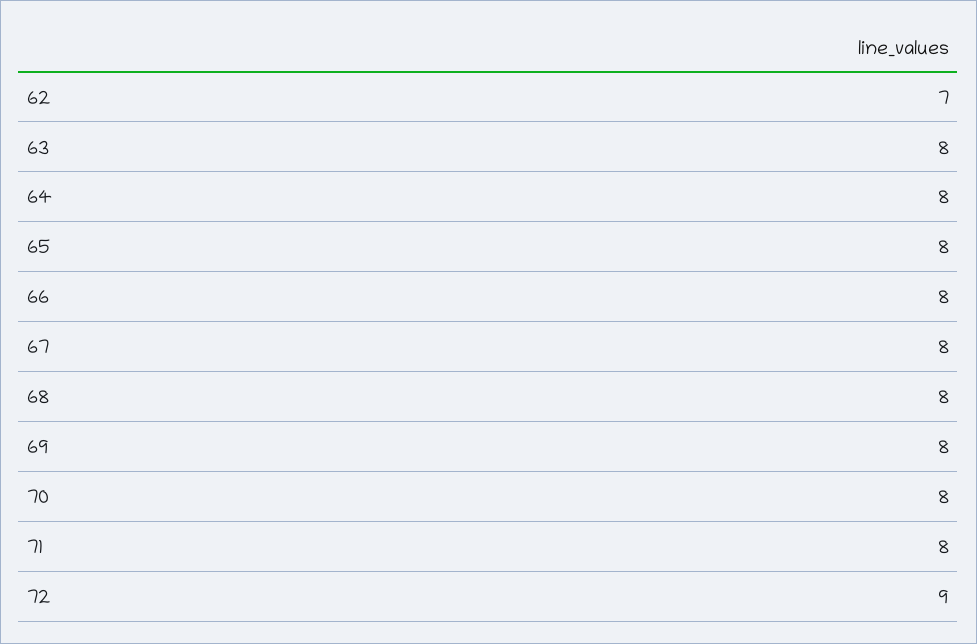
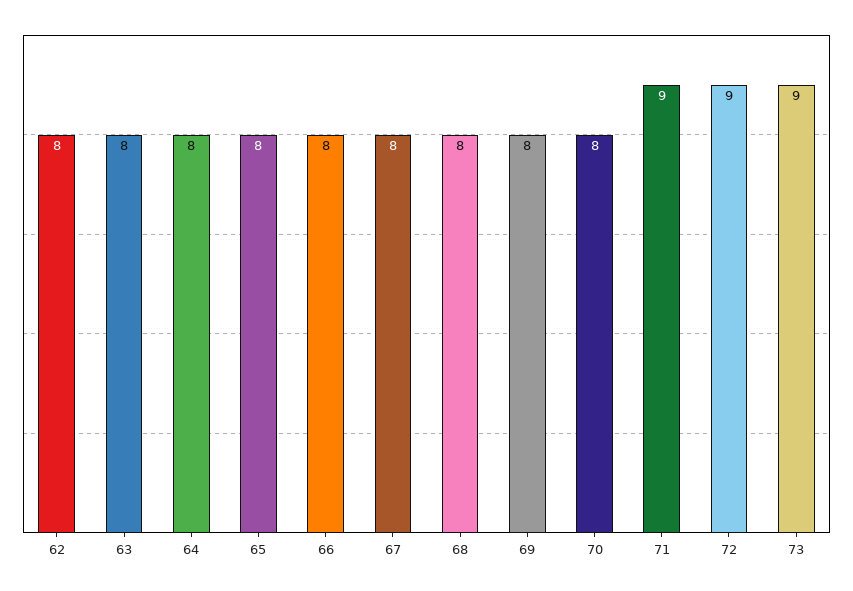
62: 7 -> 8
71: 8 -> 9
73: none -> 9

